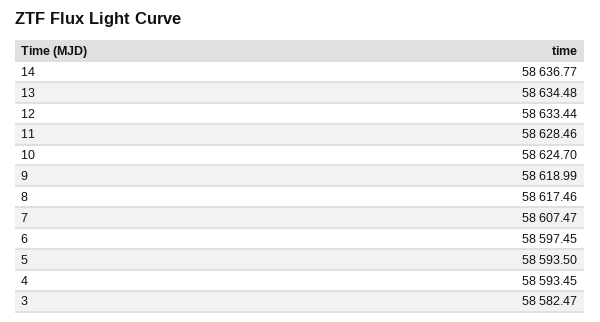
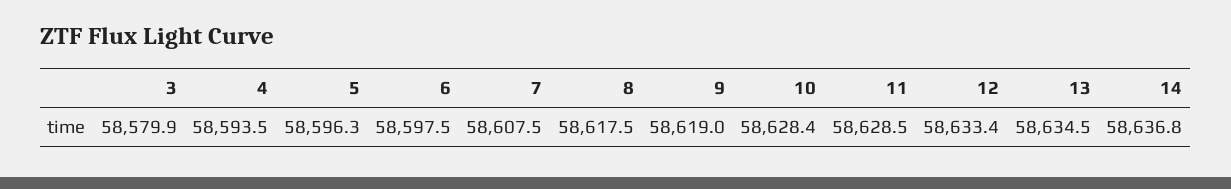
10: 58624.7 -> 58628.4
5: 58593.5 -> 58596.3
3: 58582.47 -> 58579.9

